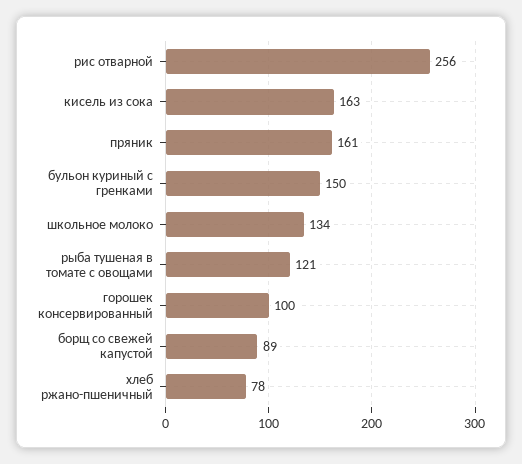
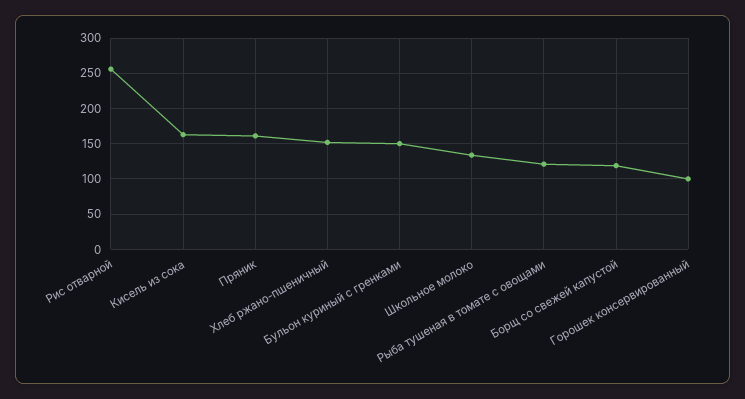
борщ со свежей капустой: 89 -> 120
хлеб ржано-пшеничный: 78 -> 150

